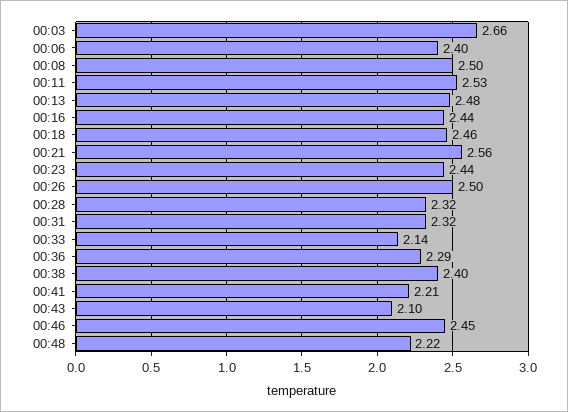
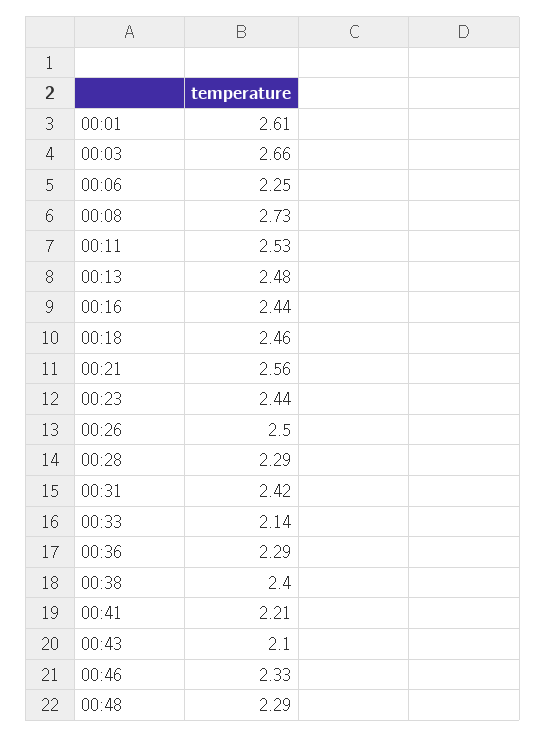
00:06: 2.4 -> 2.25
00:08: 2.5 -> 2.73
00:28: 2.32 -> 2.29
00:31: 2.32 -> 2.42
00:46: 2.45 -> 2.33
00:48: 2.22 -> 2.29
00:01: none -> 2.61

